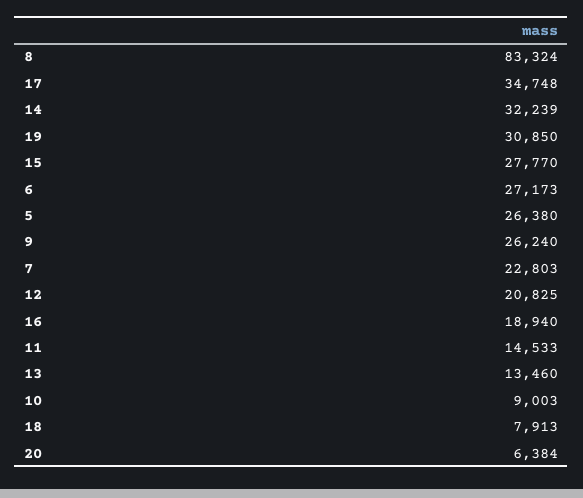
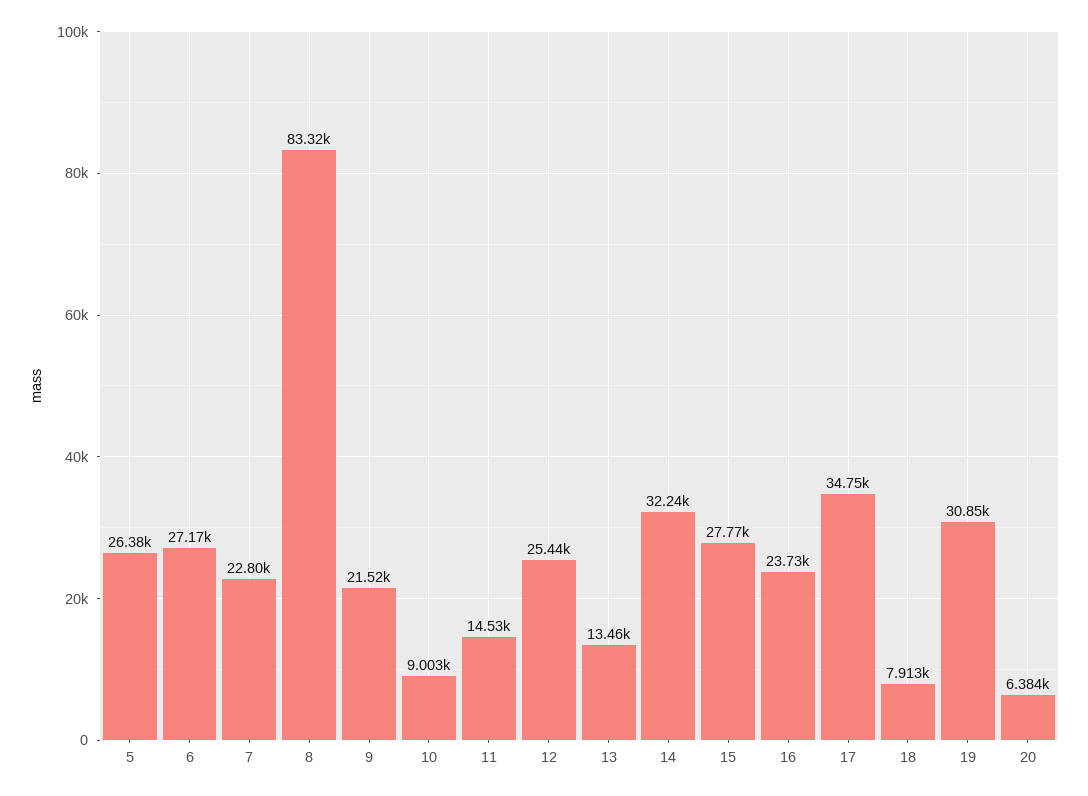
9: 26240 -> 21520
12: 20825 -> 25440
16: 18940 -> 23730

